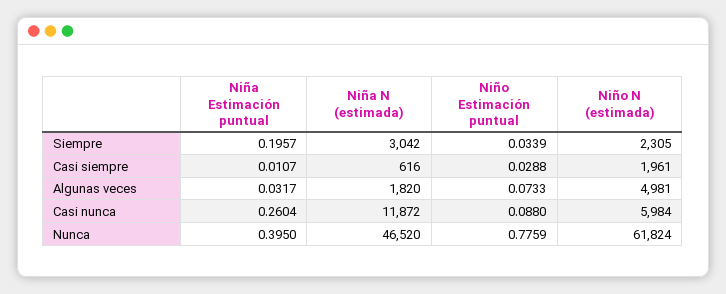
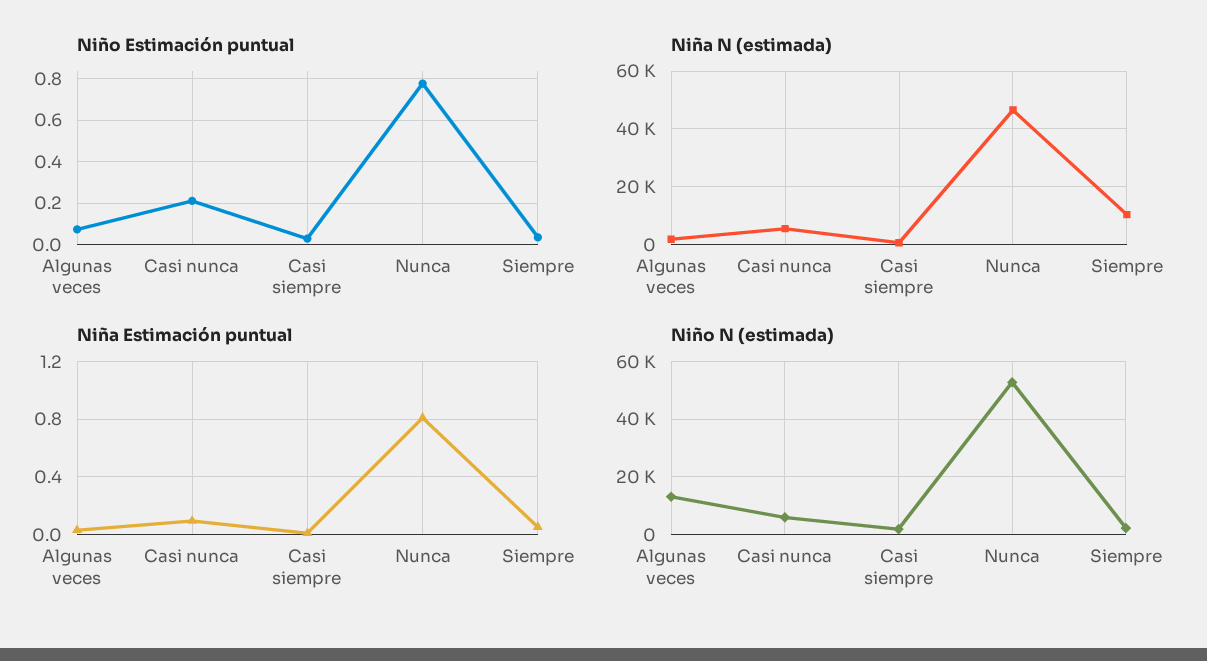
Niña Estimación puntual, Siempre: 0.1957 -> 0.05
Niña N (estimada), Siempre: 3042 -> 10000
Niño N (estimada), Algunas veces: 4981 -> 12500
Niña Estimación puntual, Casi nunca: 0.2604 -> 0.1
Niña N (estimada), Casi nunca: 11872 -> 5000
Niño Estimación puntual, Casi nunca: 0.088 -> 0.2
Niña Estimación puntual, Nunca: 0.395 -> 0.8
Niño N (estimada), Nunca: 61824 -> 52500

